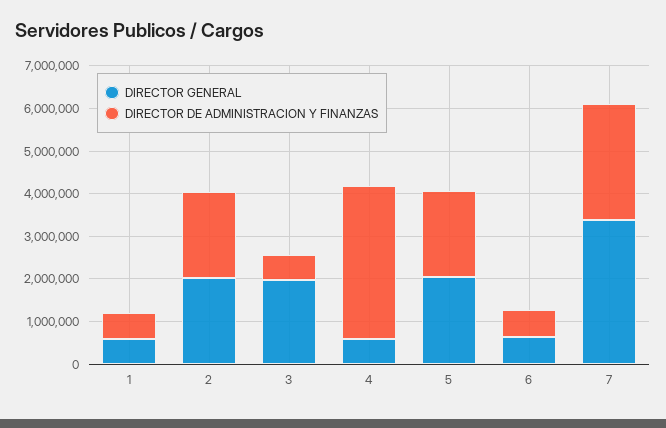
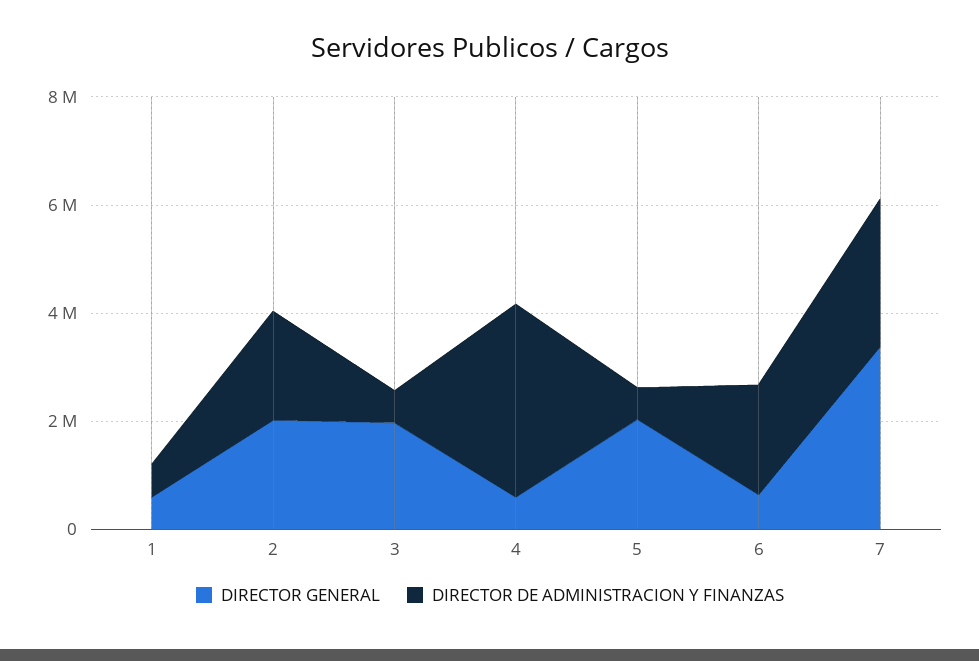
DIRECTOR DE ADMINISTRACION Y FINANZAS, 5: 2000000 -> 500000
DIRECTOR DE ADMINISTRACION Y FINANZAS, 6: 600000 -> 2000000

